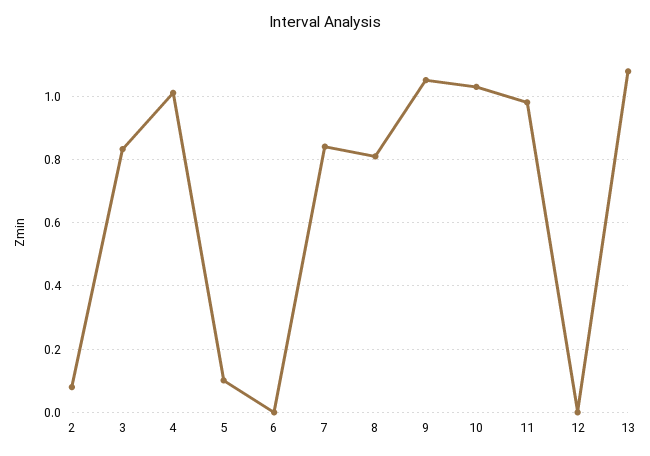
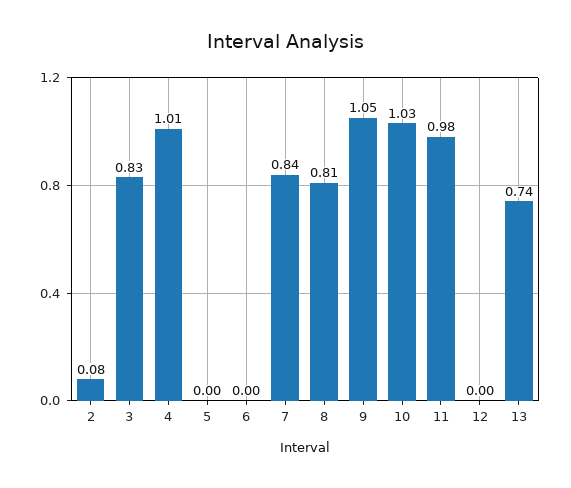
5: 0.1 -> 0
13: 1.08 -> 0.74

